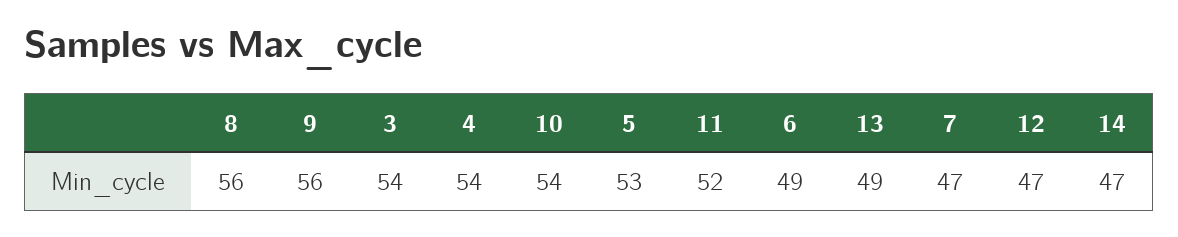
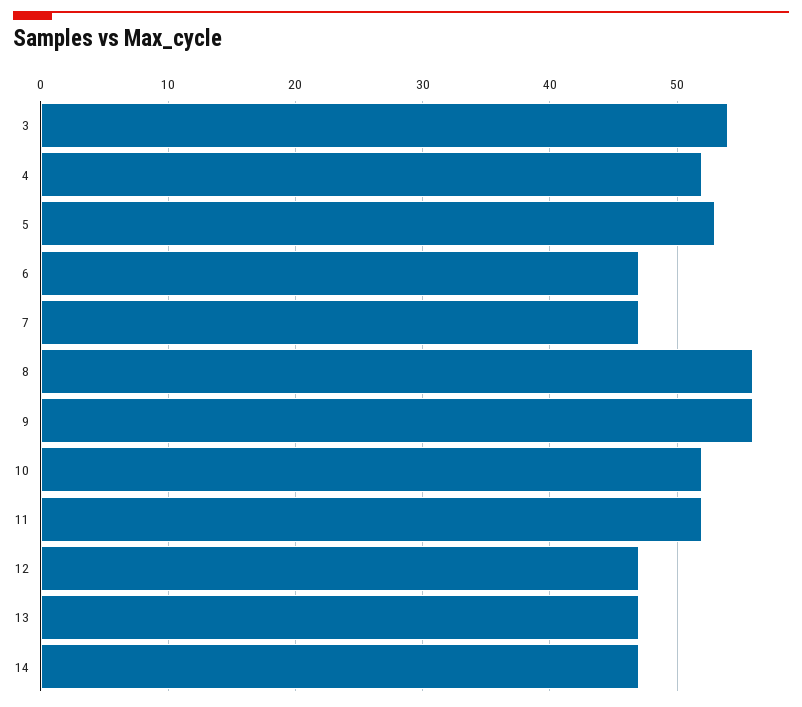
4: 54 -> 52
10: 54 -> 52
6: 49 -> 47
13: 49 -> 47

